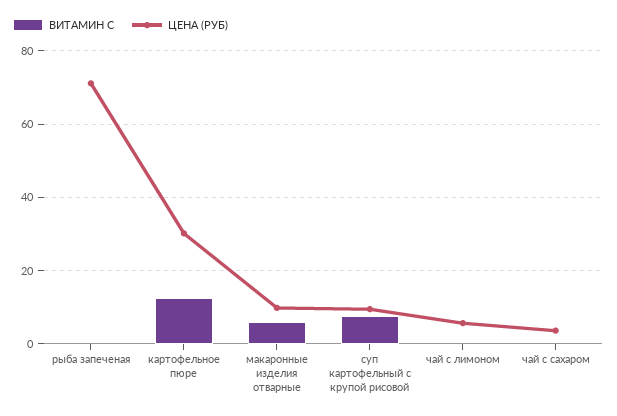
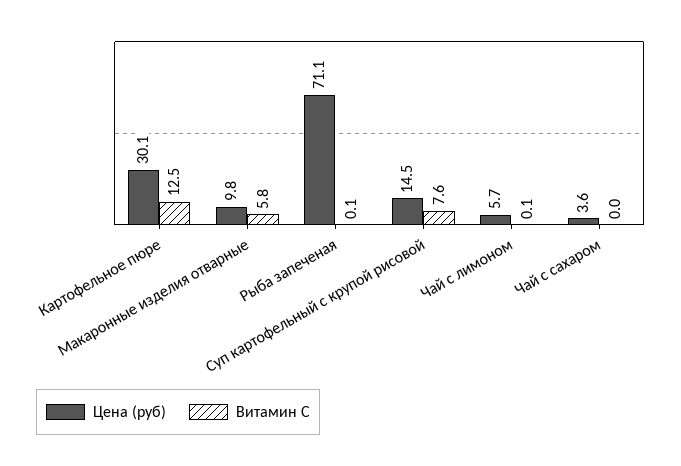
ЦЕНА (РУБ), суп картофельный с крупой рисовой: 10 -> 14.5

